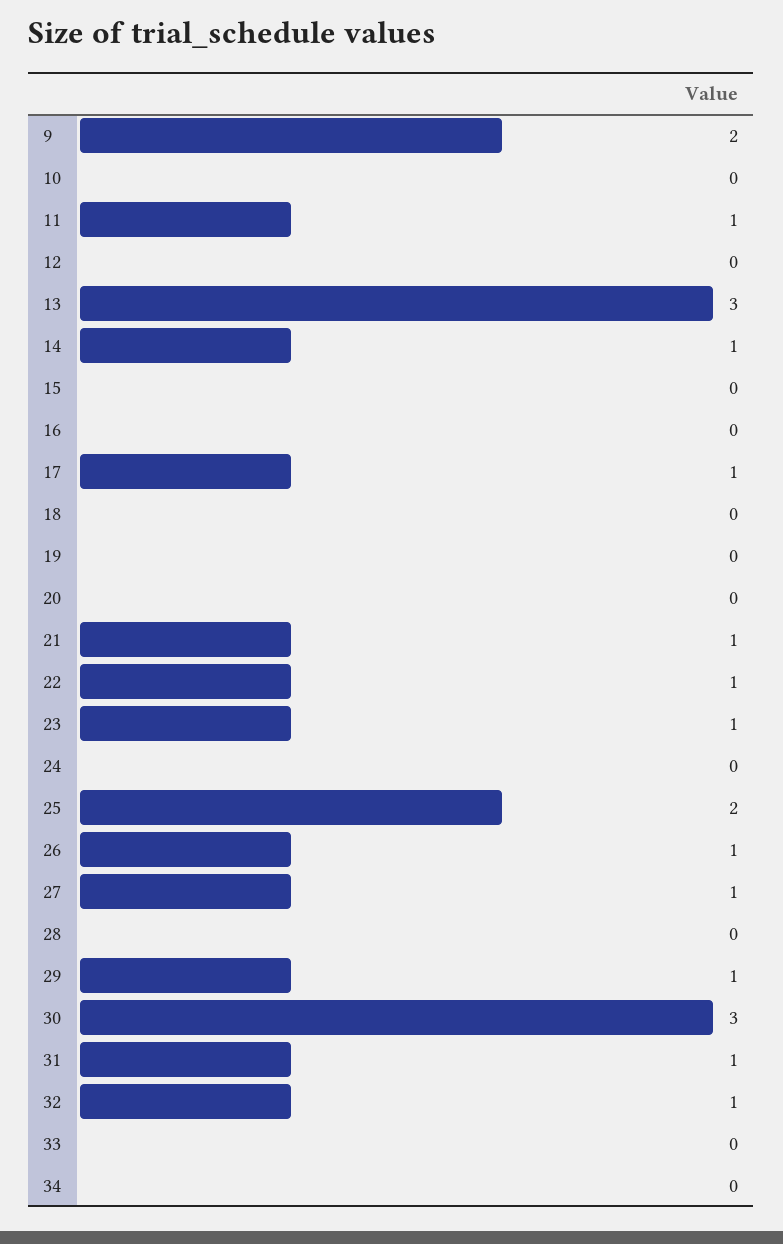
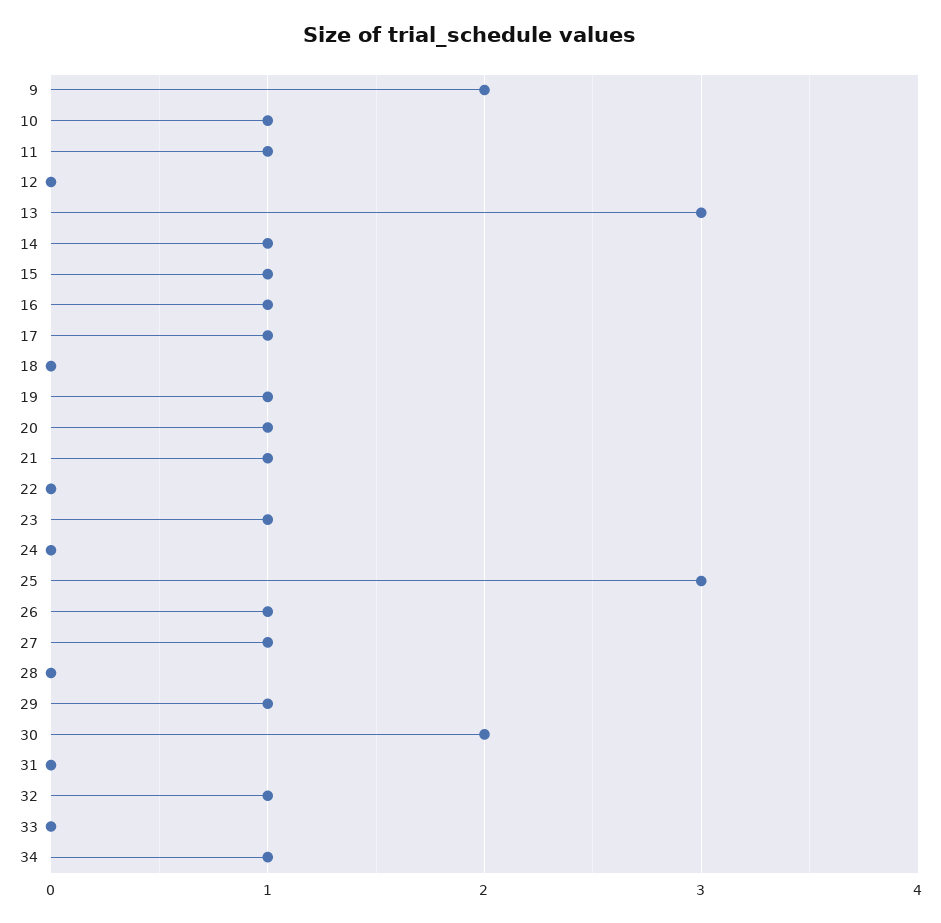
10: 0 -> 1
15: 0 -> 1
16: 0 -> 1
19: 0 -> 1
20: 0 -> 1
22: 1 -> 0
25: 2 -> 3
30: 3 -> 2
31: 1 -> 0
34: 0 -> 1

